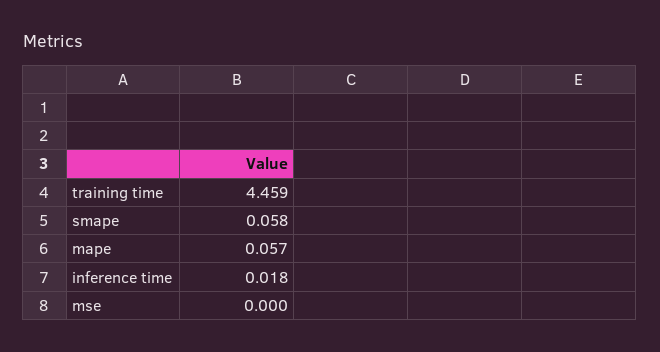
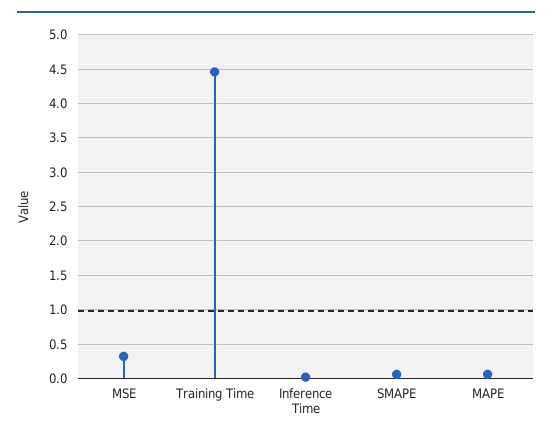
mse: 0 -> 0.3

